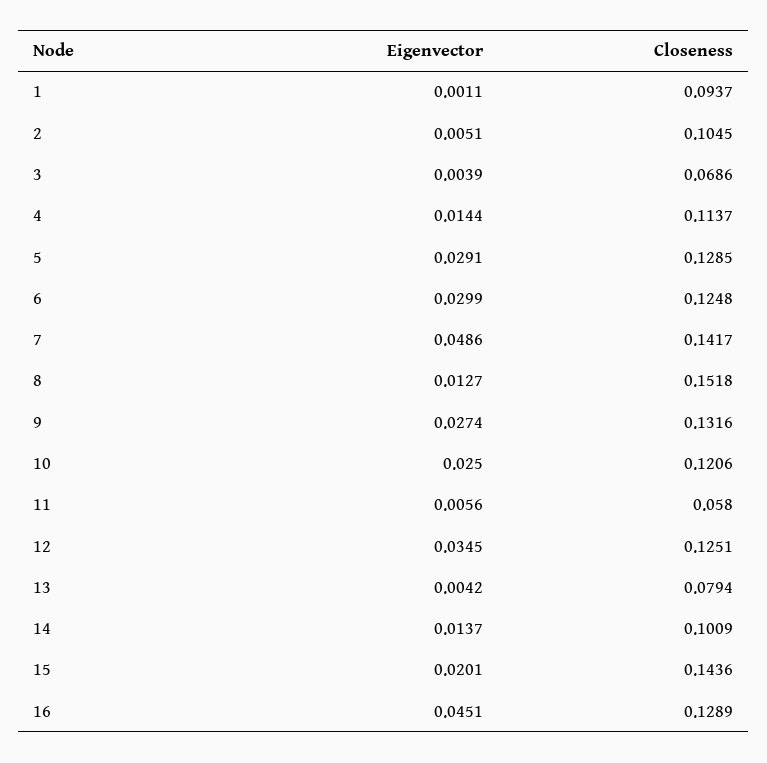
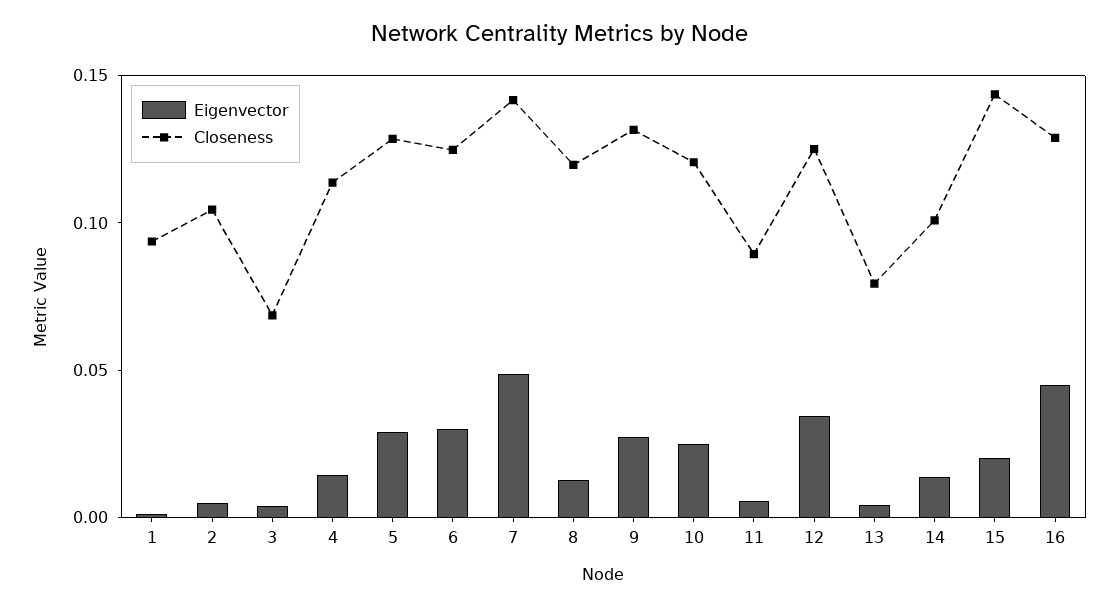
Closeness, 8: 0.1518 -> 0.12
Closeness, 11: 0.058 -> 0.09

